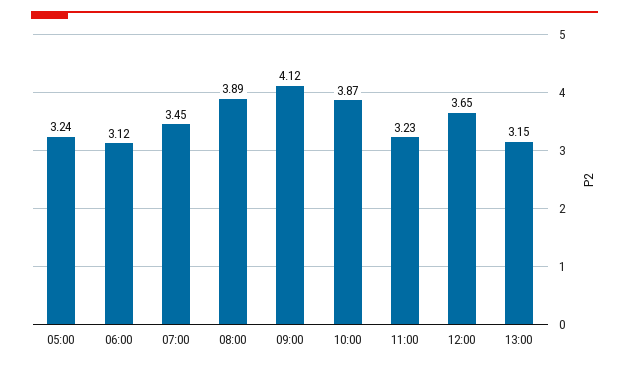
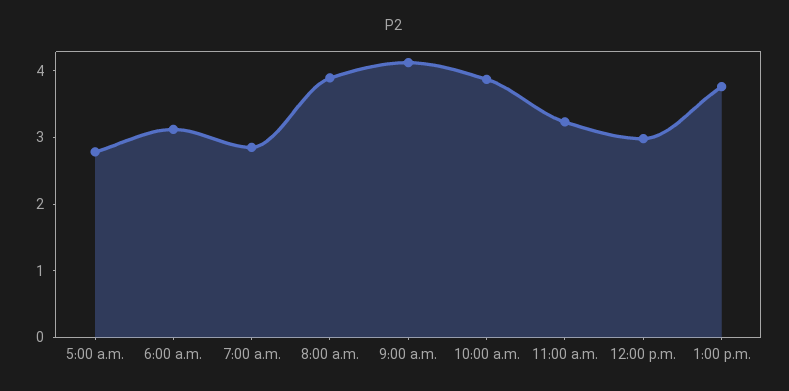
05:00: 3.24 -> 2.8
07:00: 3.45 -> 2.8
12:00: 3.65 -> 3
13:00: 3.15 -> 3.8

